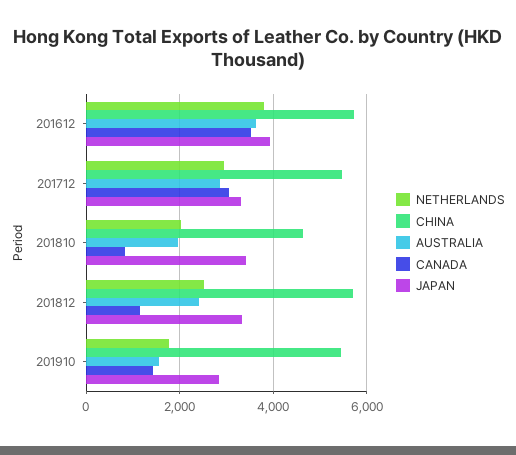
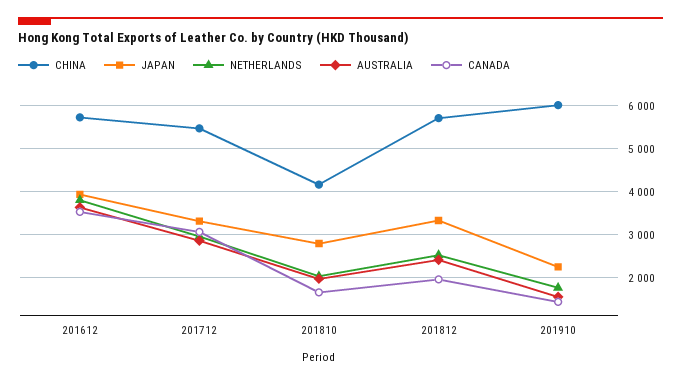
CHINA, 201810: 4600 -> 4200
CANADA, 201810: 800 -> 1600
JAPAN, 201810: 3400 -> 2800
CANADA, 201812: 1200 -> 2000
CHINA, 201910: 5400 -> 6000
JAPAN, 201910: 2800 -> 2200

